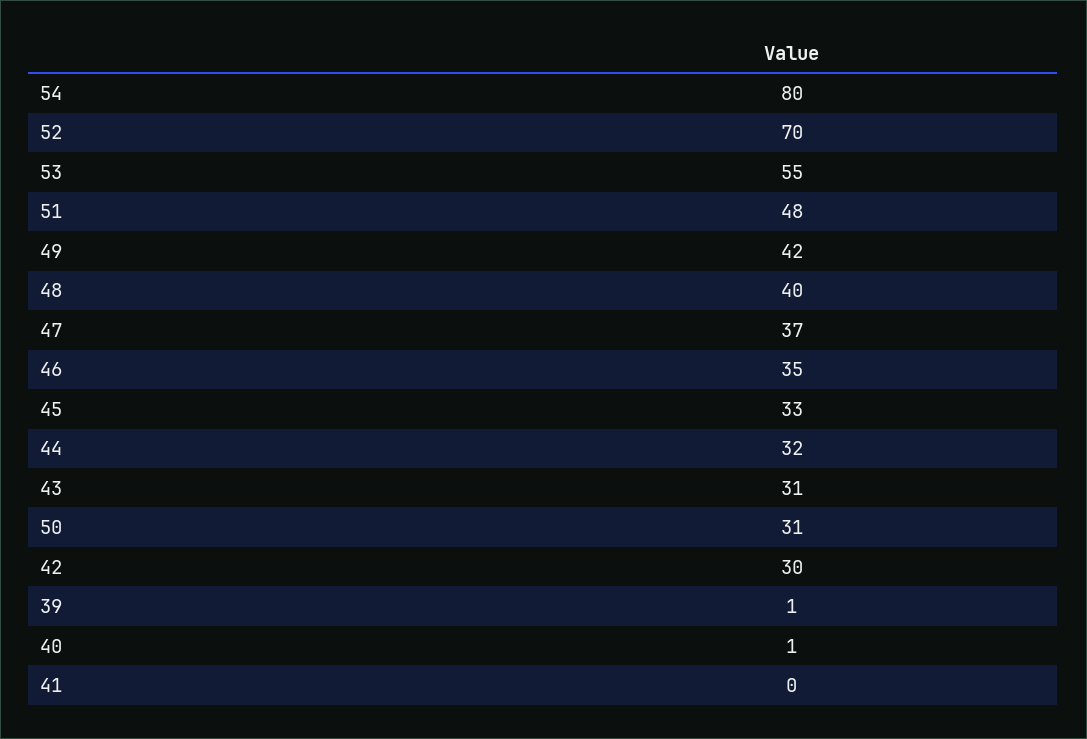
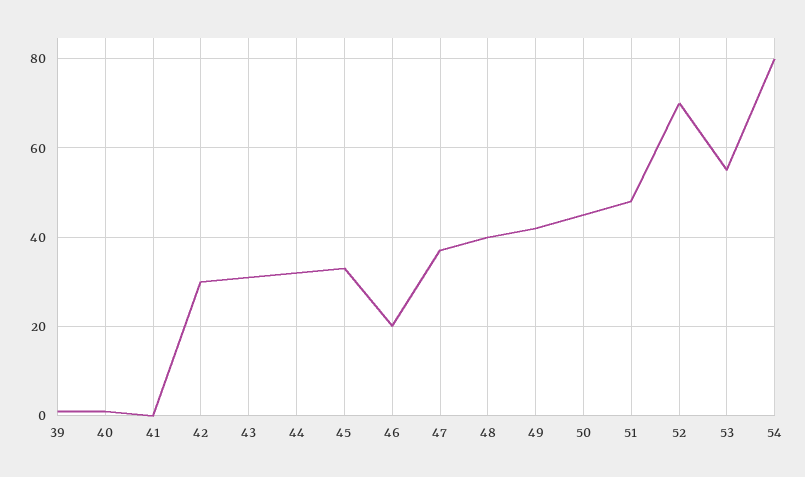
46: 35 -> 20
50: 31 -> 45

